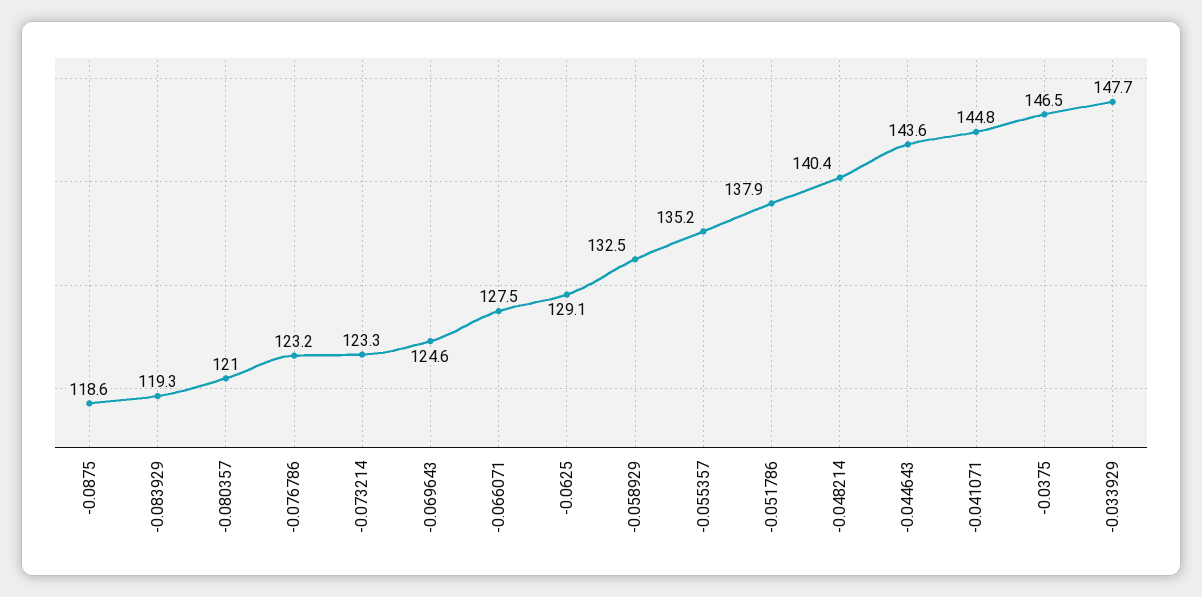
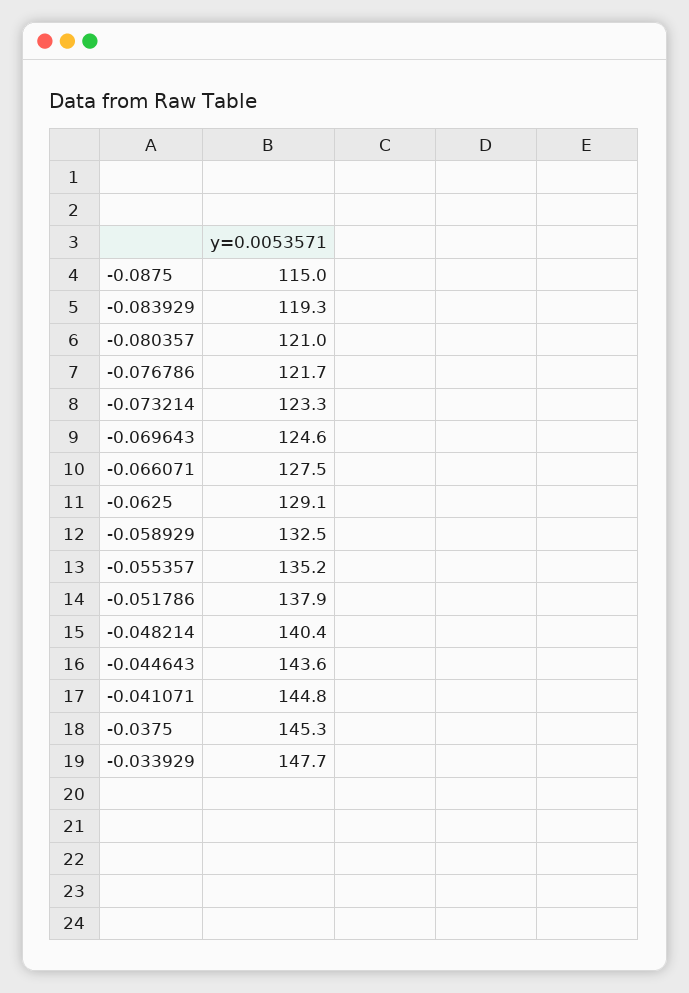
-0.0875: 118.6 -> 115
-0.076786: 123.2 -> 121.7
-0.0375: 146.5 -> 145.3

